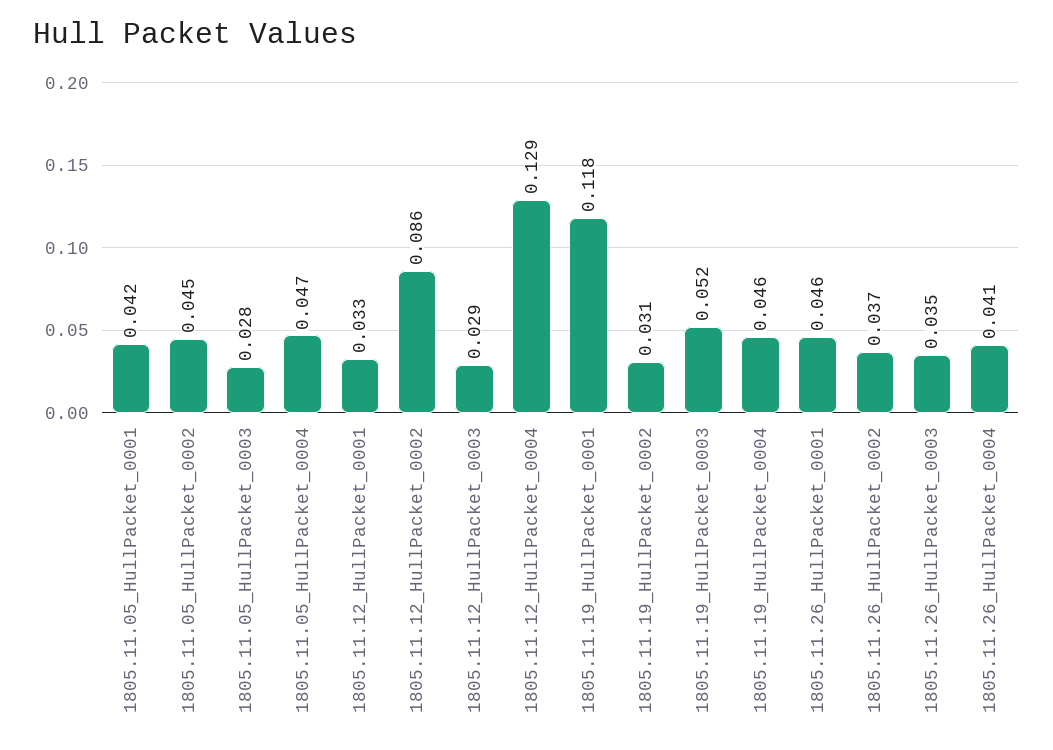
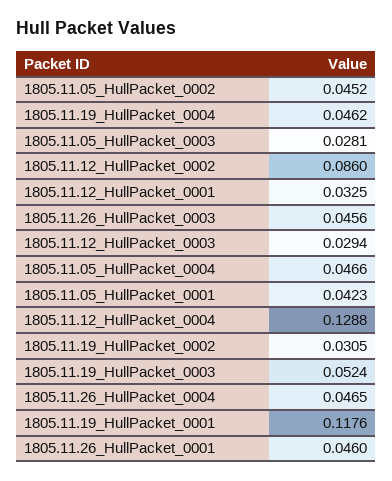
1805.11.26_HullPacket_0002: 0.037 -> none
1805.11.26_HullPacket_0003: 0.035 -> 0.0456
1805.11.26_HullPacket_0004: 0.041 -> 0.0465

